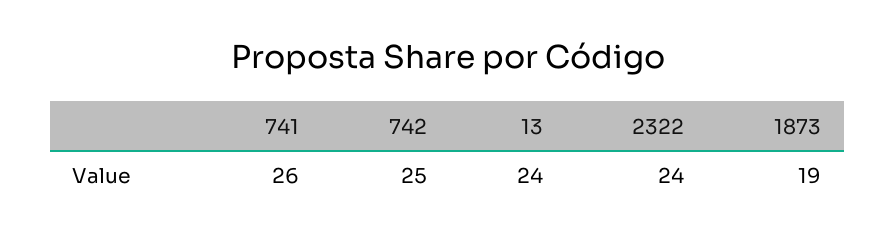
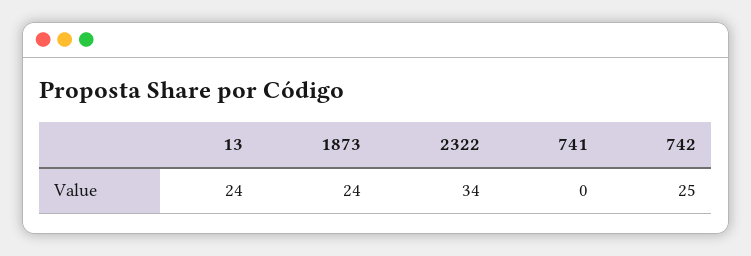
741: 26 -> 0
2322: 24 -> 34
1873: 19 -> 24

